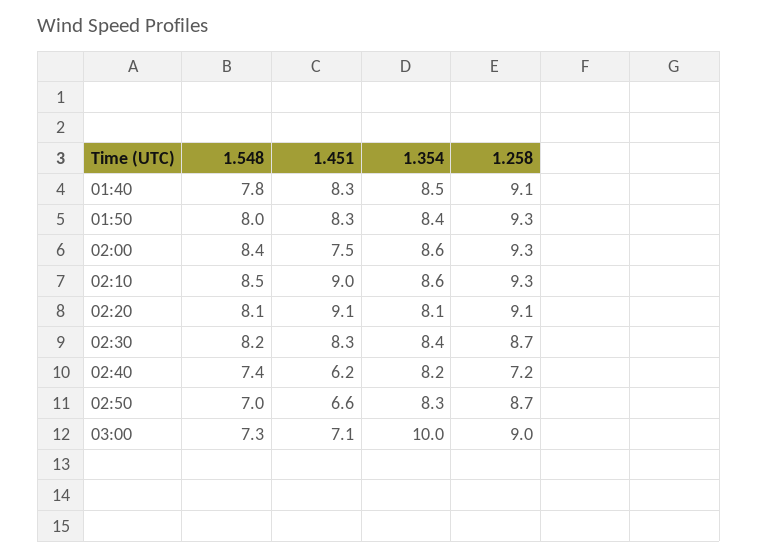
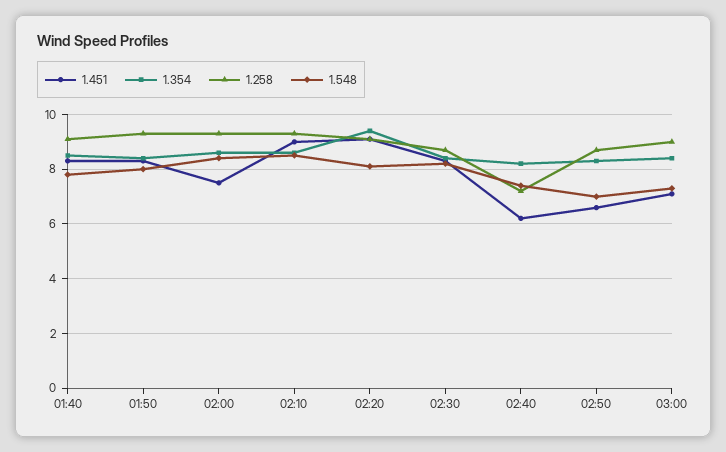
1.354, 02:20: 8.1 -> 9.5
1.354, 03:00: 10 -> 8.5

